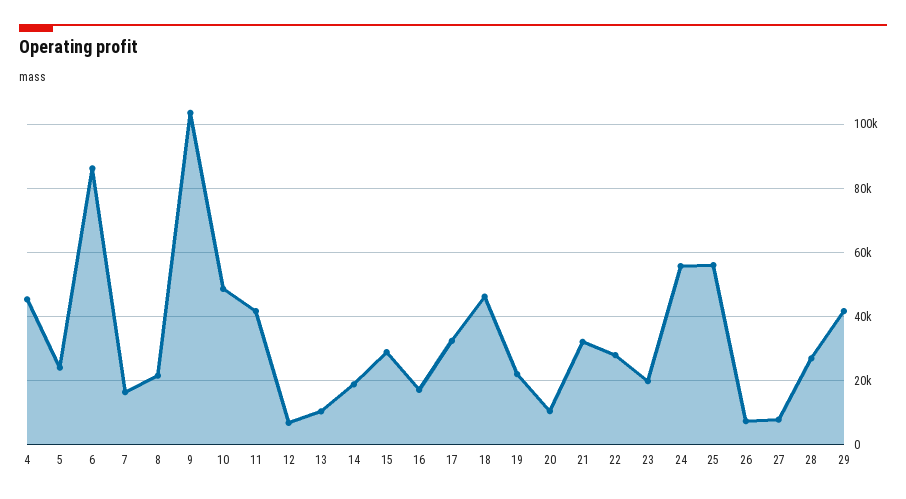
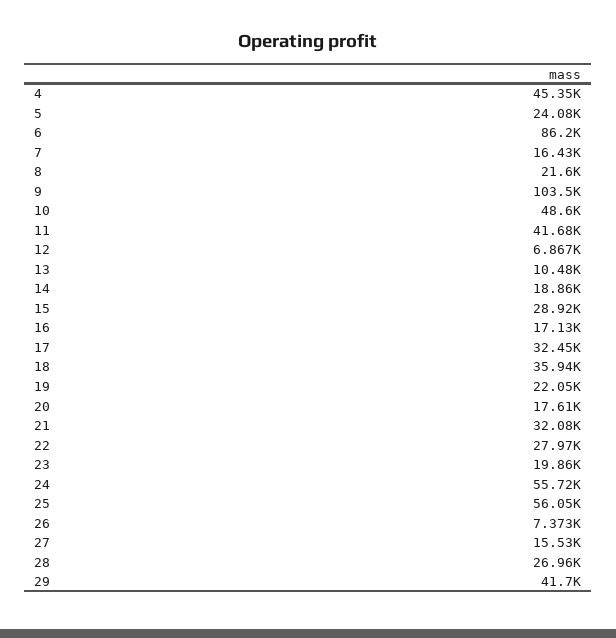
18: 46000 -> 35940
20: 10000 -> 17610
27: 8000 -> 15530

